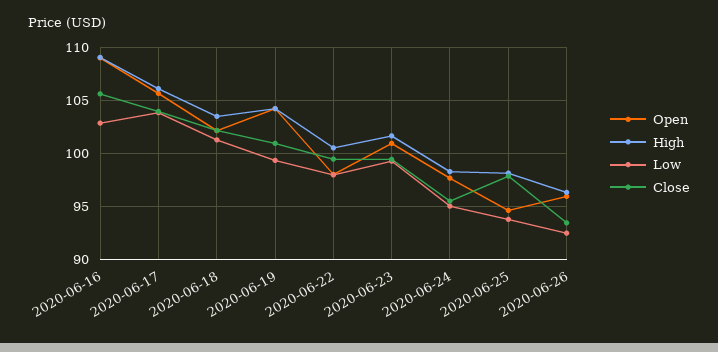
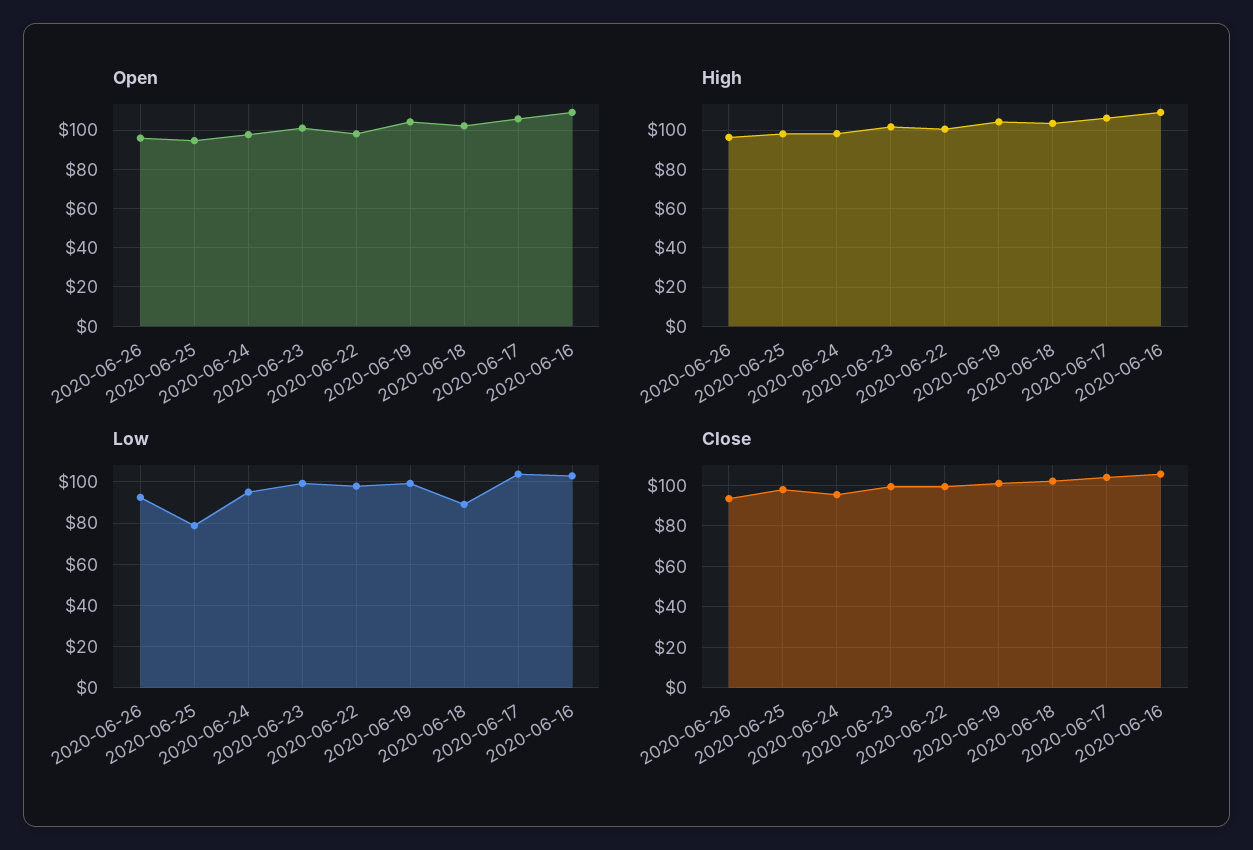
Low, 2020-06-18: 101 -> 90
Low, 2020-06-25: 94 -> 80

